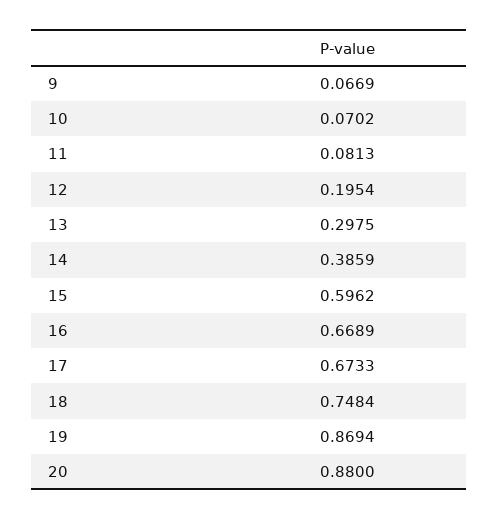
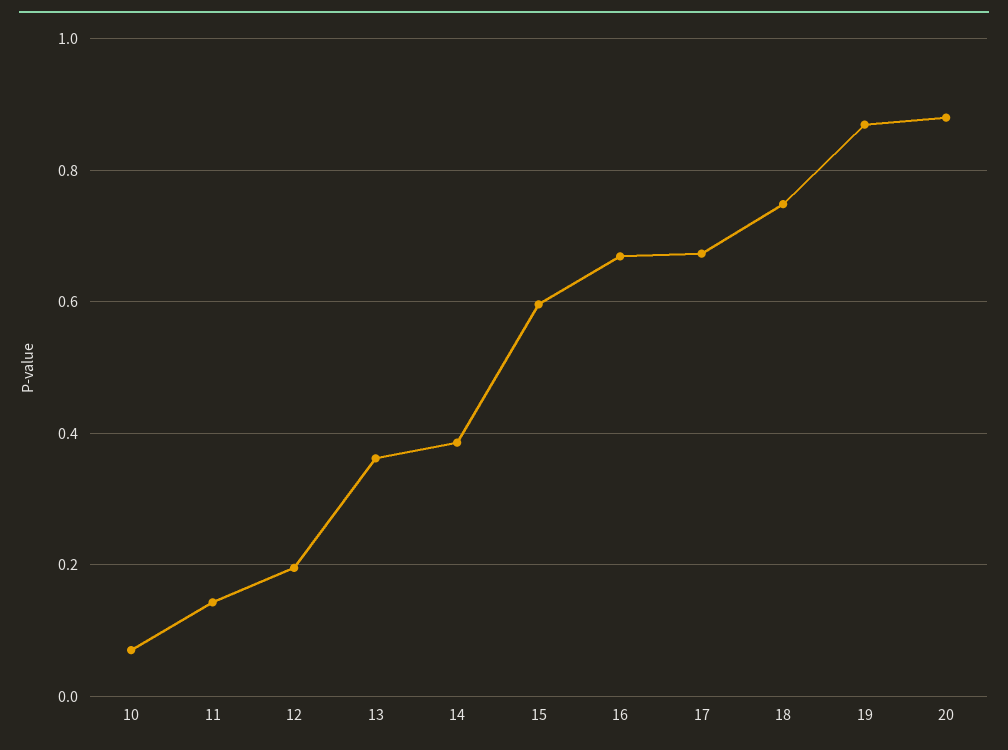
9: 0.0669 -> none
11: 0.0813 -> 0.14
13: 0.2975 -> 0.36

